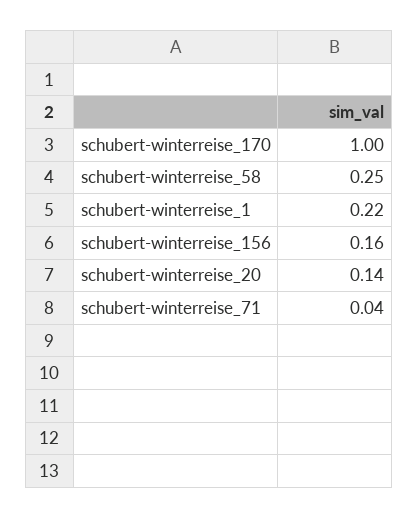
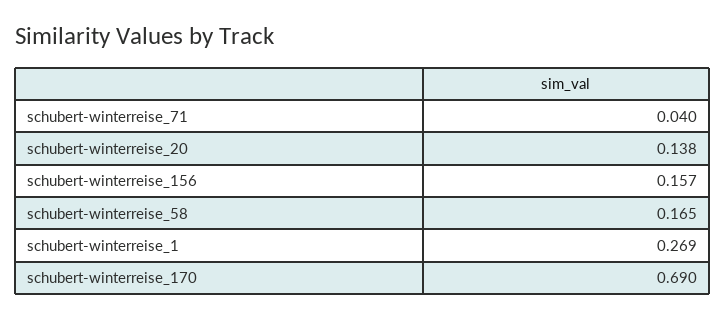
schubert-winterreise_170: 1 -> 0.69
schubert-winterreise_58: 0.25 -> 0.165
schubert-winterreise_1: 0.22 -> 0.269

